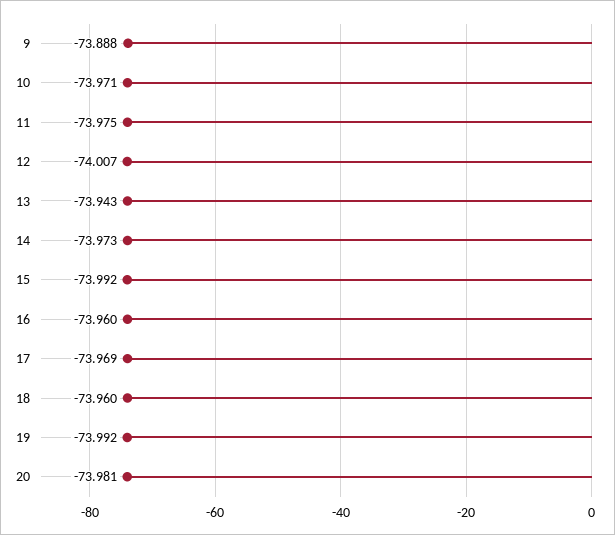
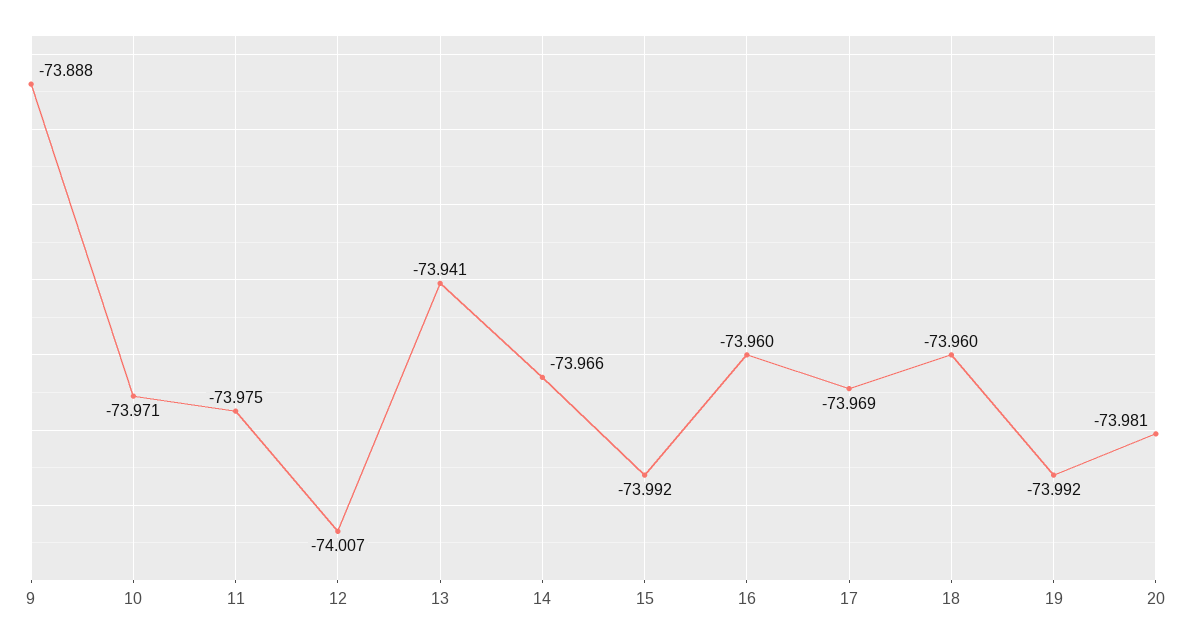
13: -73.943 -> -73.941
14: -73.973 -> -73.966

